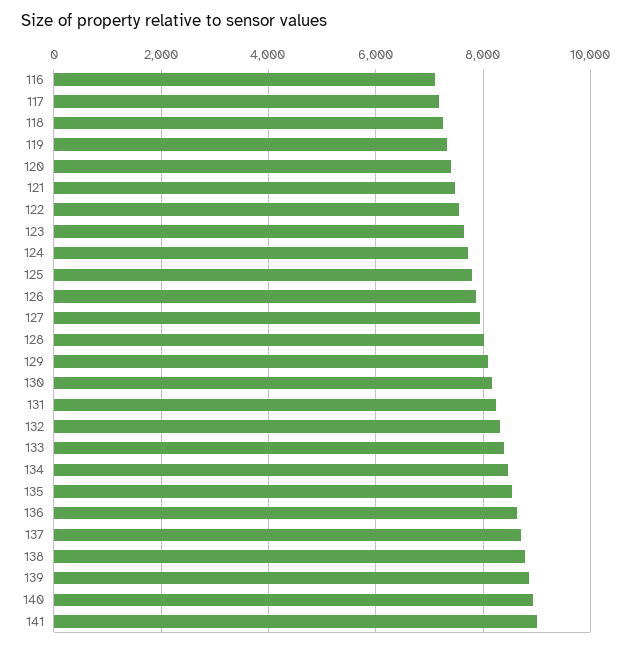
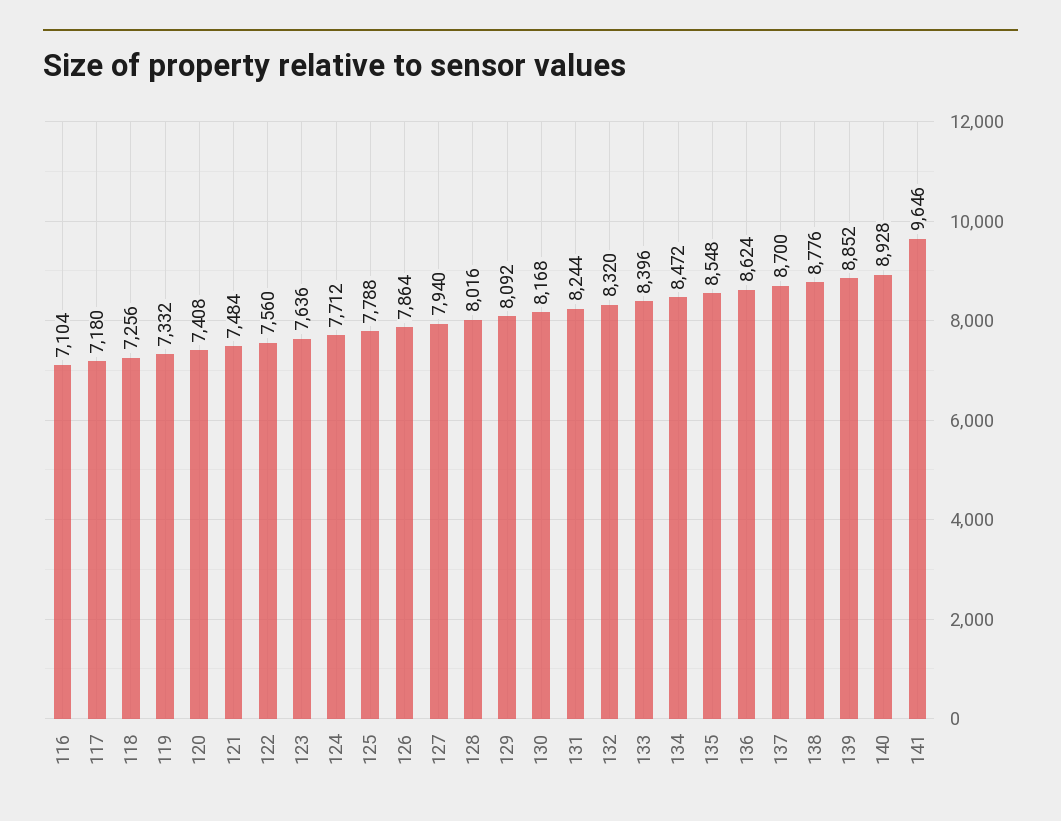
141: 9000 -> 9646

